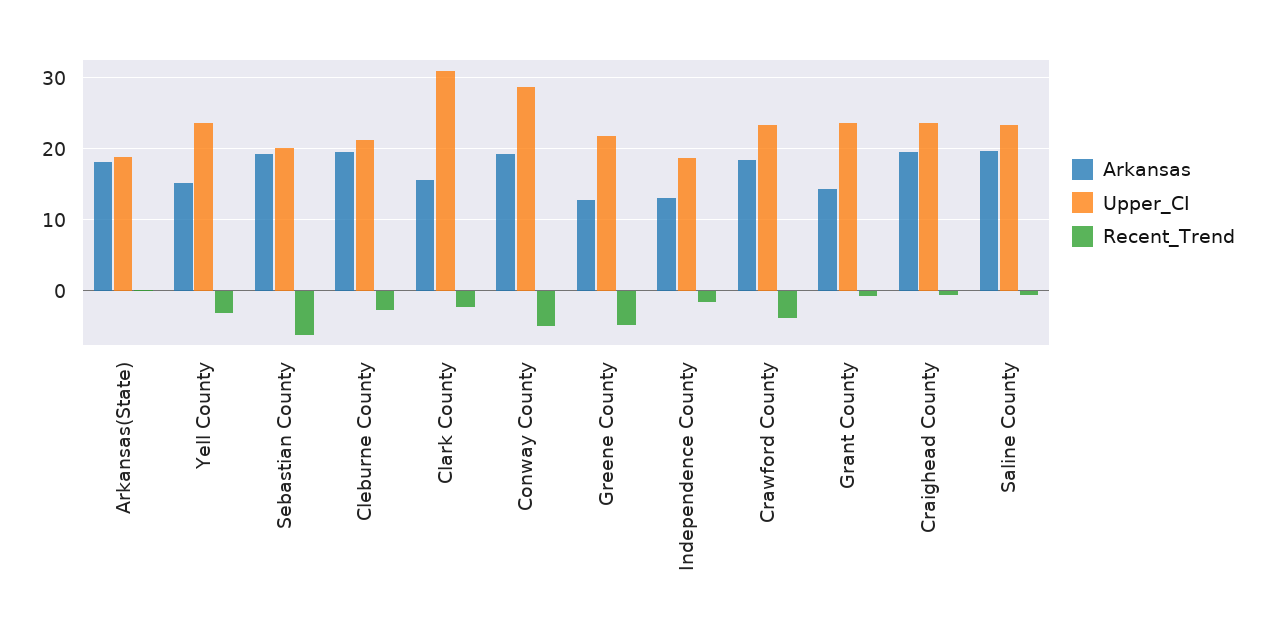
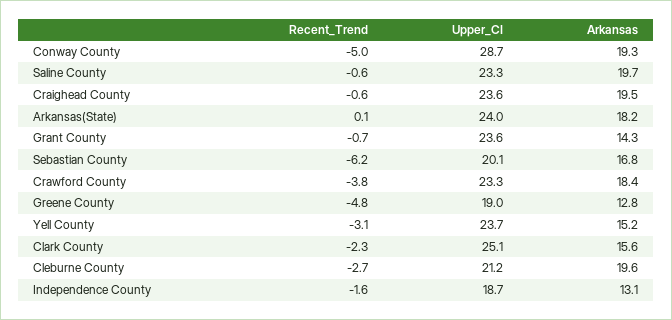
Upper_CI, Arkansas(State): 19 -> 24
Arkansas, Sebastian County: 19 -> 16.8
Upper_CI, Clark County: 31 -> 25.1
Upper_CI, Greene County: 22 -> 19

